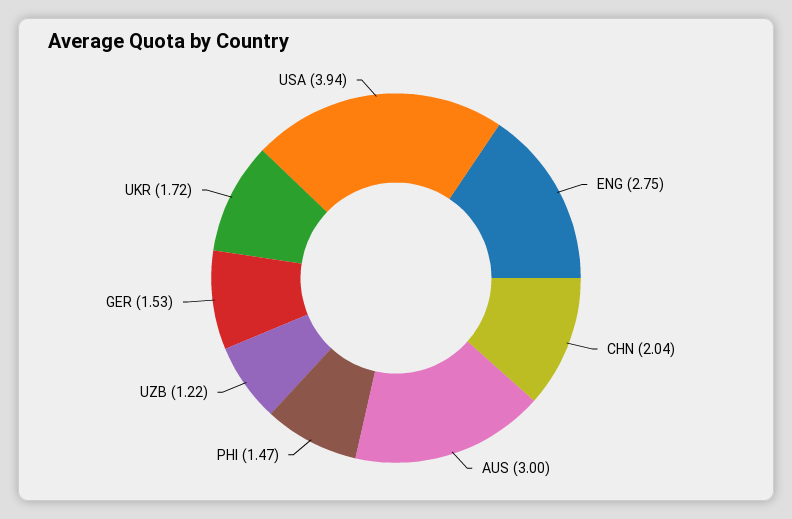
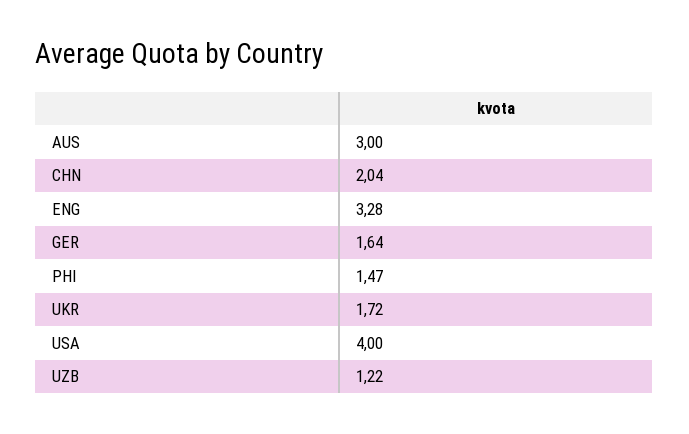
ENG: 2.75 -> 3.28
GER: 1.53 -> 1.64
USA: 3.94 -> 4

